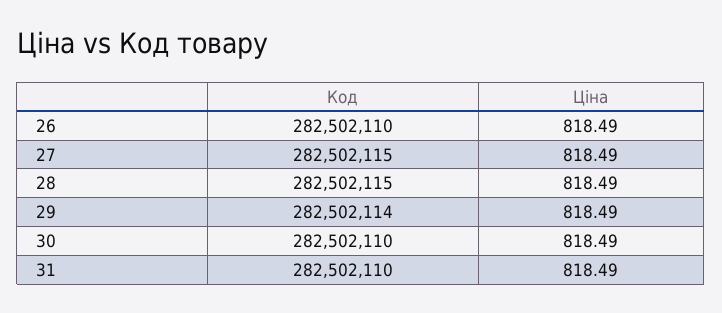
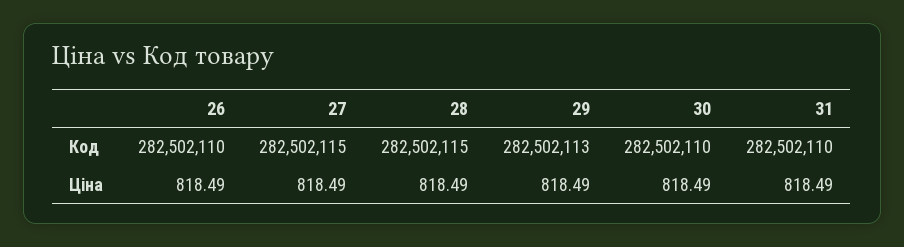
Код, 29: 282502114 -> 282502113

